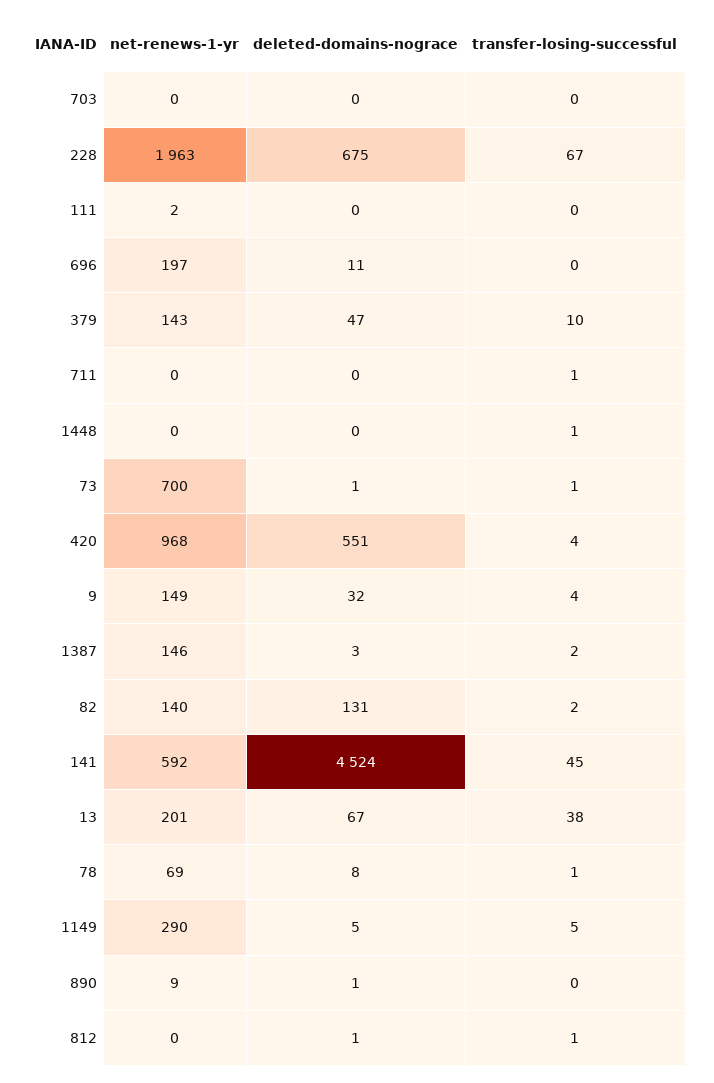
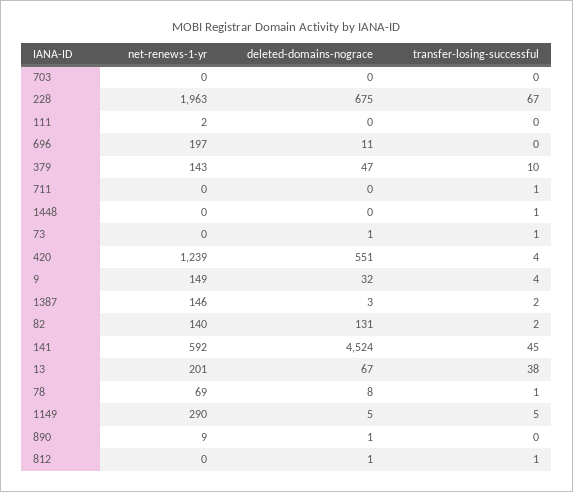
net-renews-1-yr, 73: 700 -> 0
net-renews-1-yr, 420: 968 -> 1239

